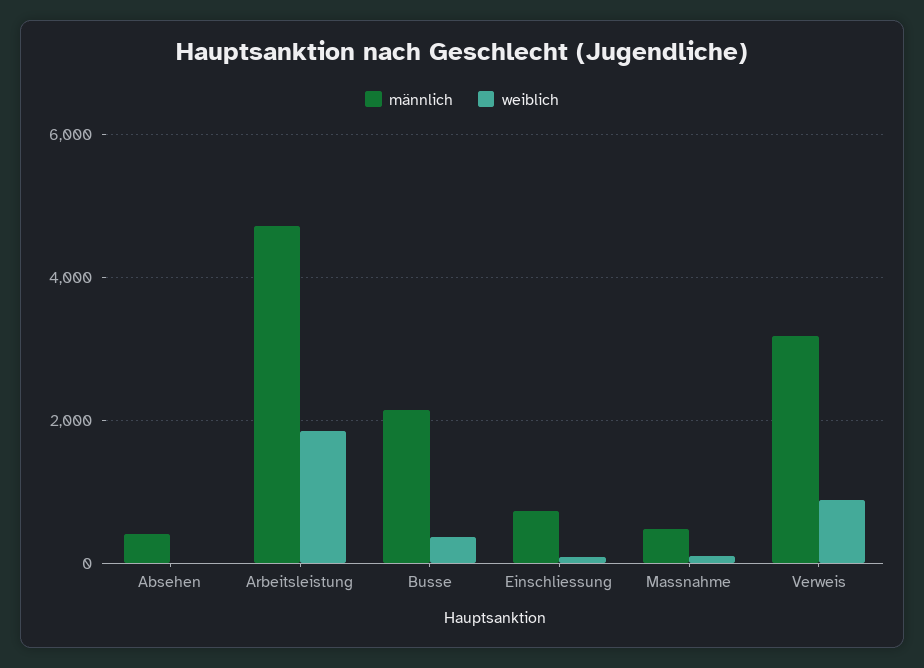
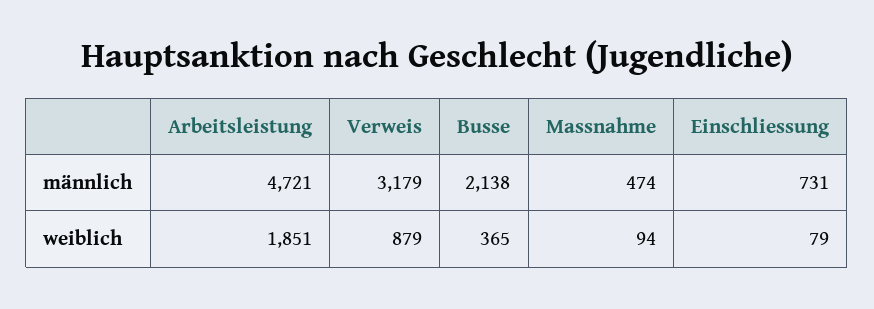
männlich, Absehen: 400 -> none
weiblich, Absehen: 0 -> none

